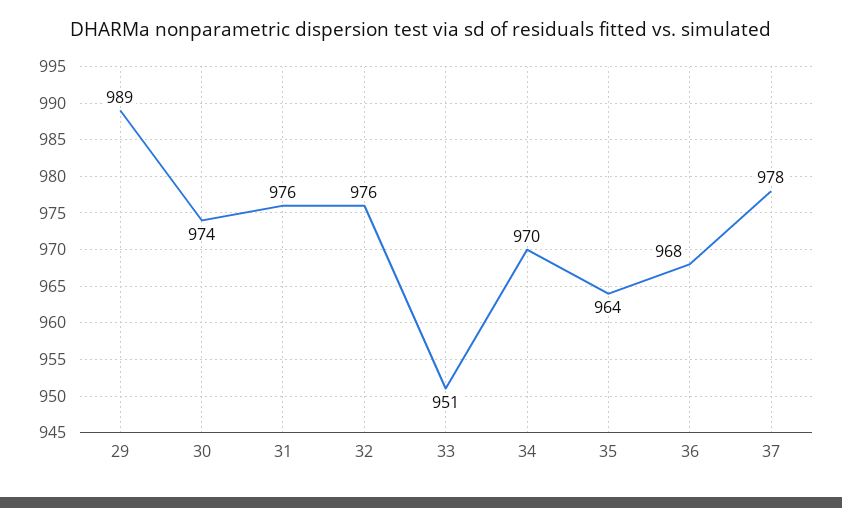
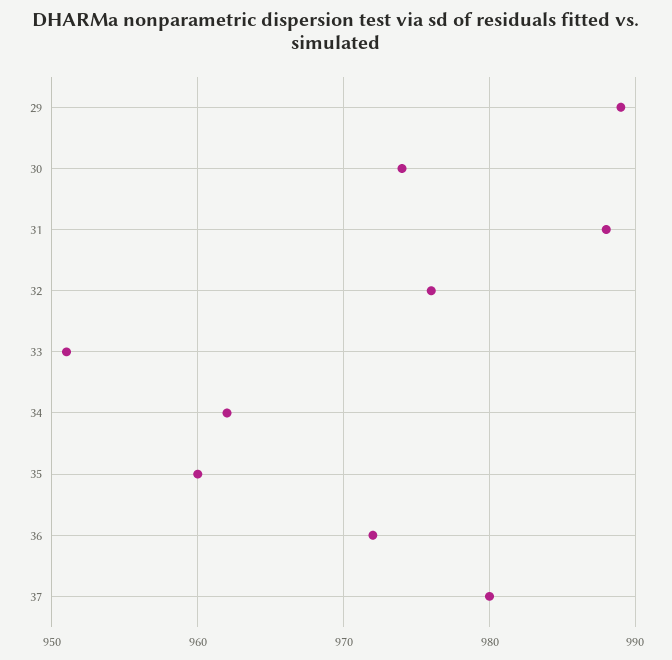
31: 976 -> 988
34: 970 -> 962
35: 964 -> 960
36: 968 -> 972
37: 978 -> 980

